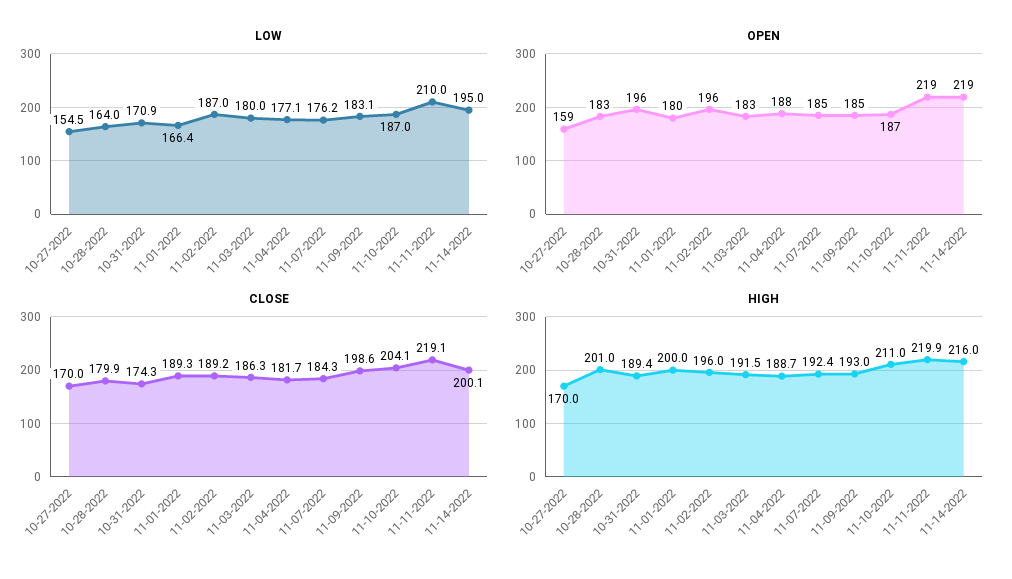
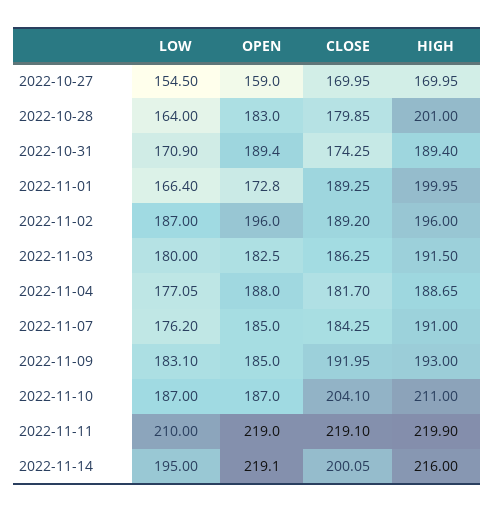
OPEN, 10-31-2022: 196 -> 189.4
OPEN, 11-01-2022: 180 -> 172.8
CLOSE, 11-09-2022: 198.6 -> 191.95
HIGH, 11-07-2022: 192.4 -> 191

